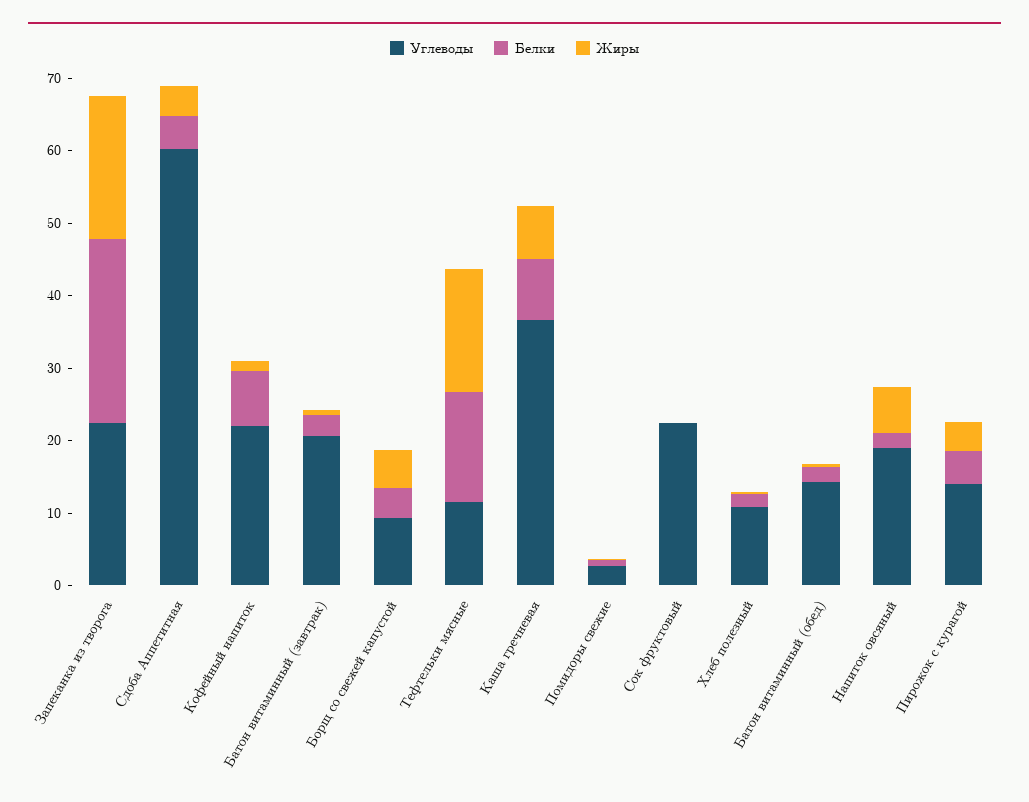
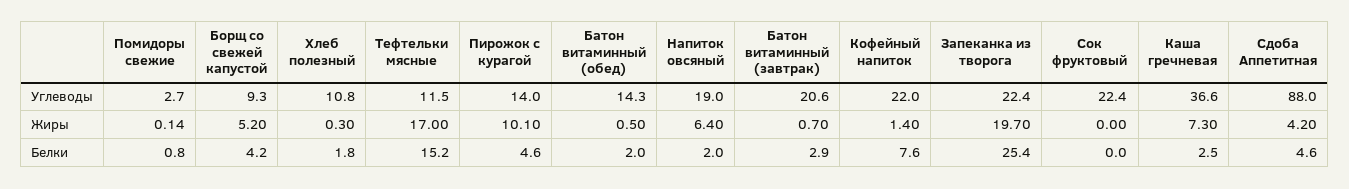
Углеводы, Сдоба Аппетитная: 60 -> 88
Белки, Каша гречневая: 8 -> 2.5
Жиры, Пирожок с курагой: 4 -> 10.1

